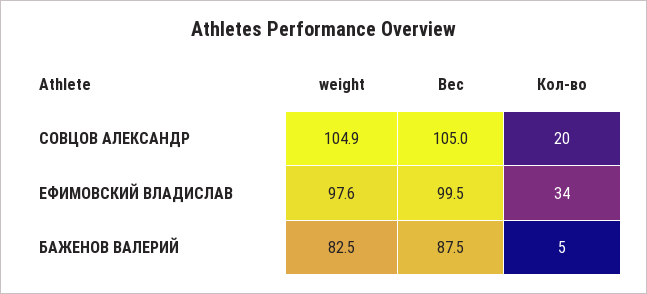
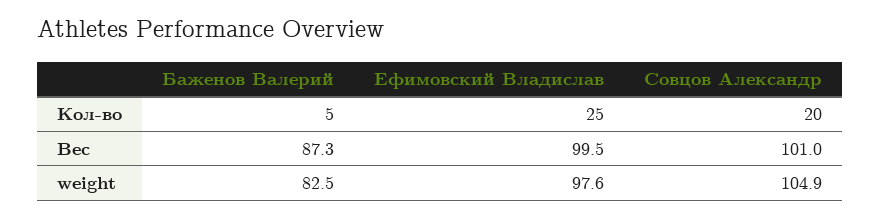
Вес, СОВЦОВ АЛЕКСАНДР: 105 -> 101
Кол-во, ЕФИМОВСКИЙ ВЛАДИСЛАВ: 34 -> 25
Вес, БАЖЕНОВ ВАЛЕРИЙ: 87.5 -> 87.3

